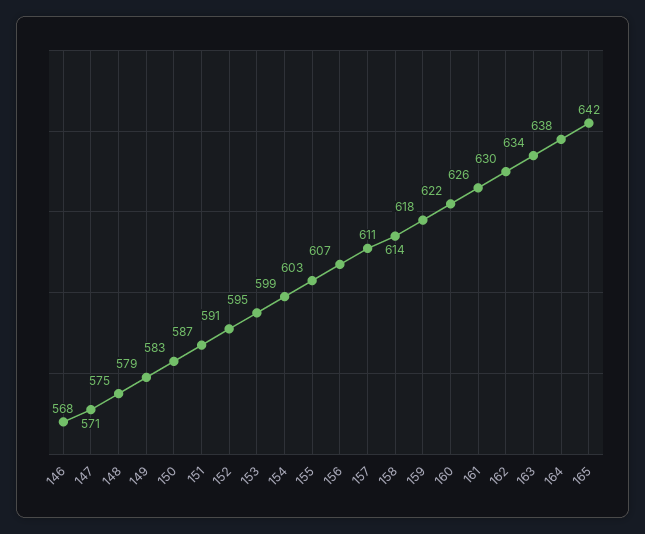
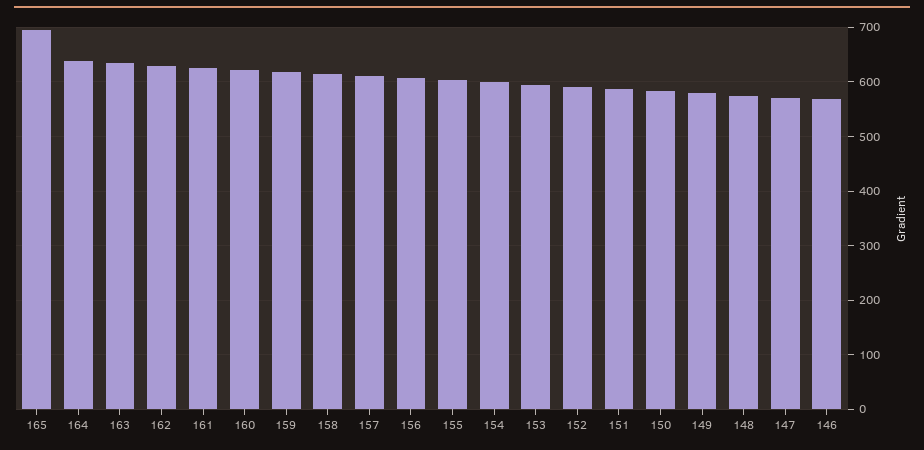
165: 642 -> 700

